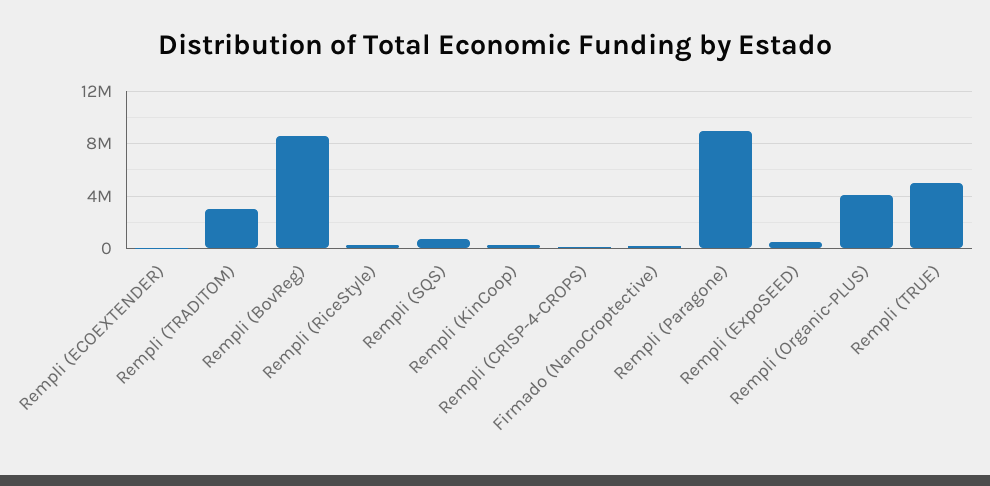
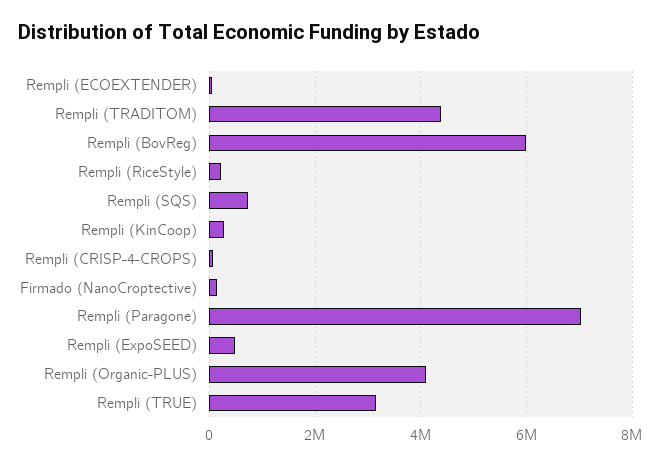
Rempli (TRADITOM): 3000000 -> 4400000
Rempli (BovReg): 8500000 -> 6000000
Rempli (Paragone): 9000000 -> 7000000
Rempli (TRUE): 5000000 -> 3200000

